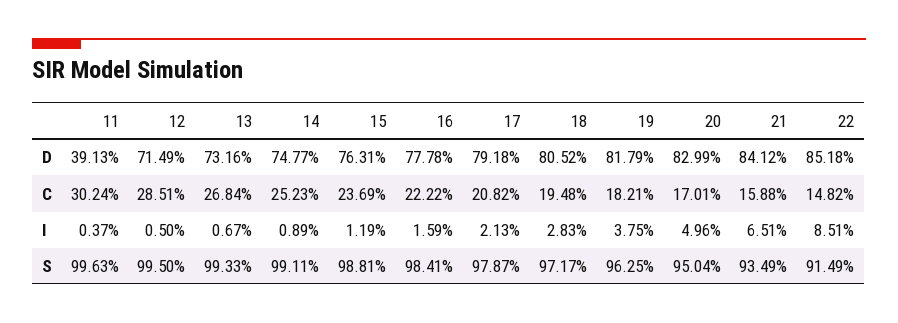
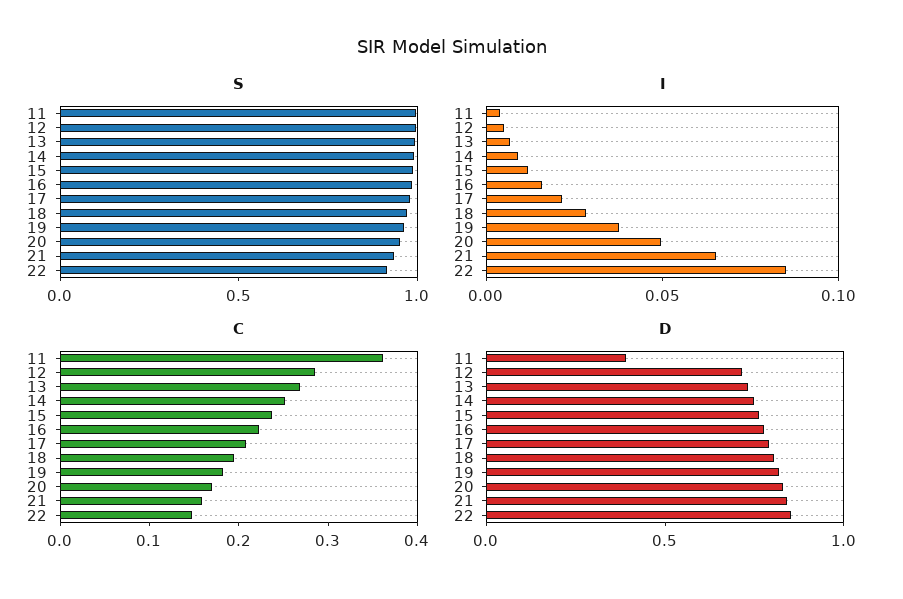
C, 11: 0.3024 -> 0.36

